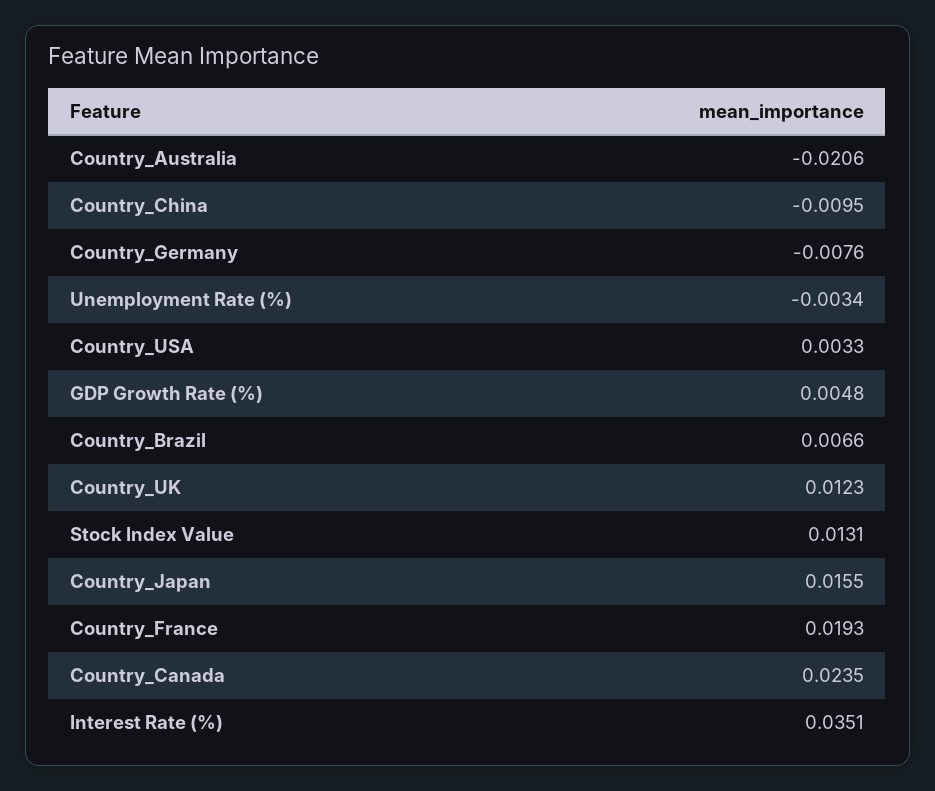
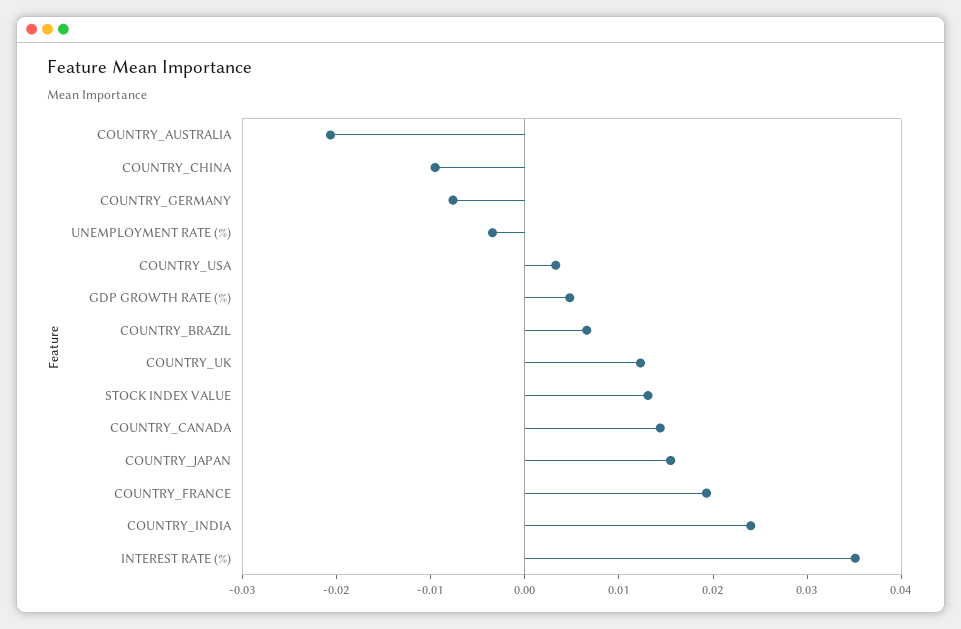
Country_Canada: 0.0235 -> 0.014
COUNTRY_INDIA: none -> 0.024

